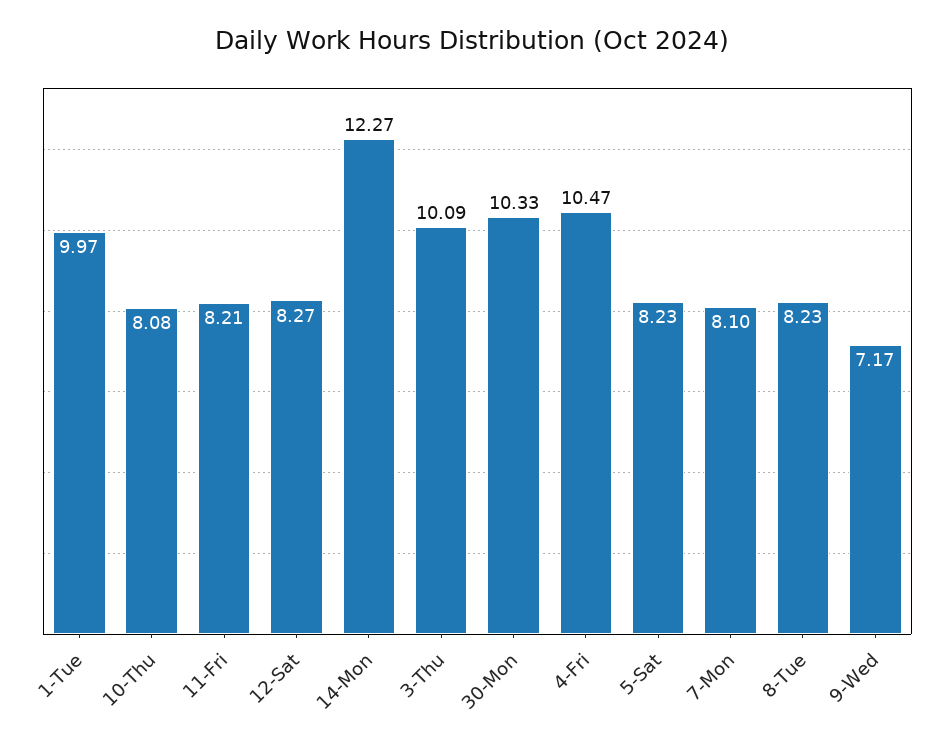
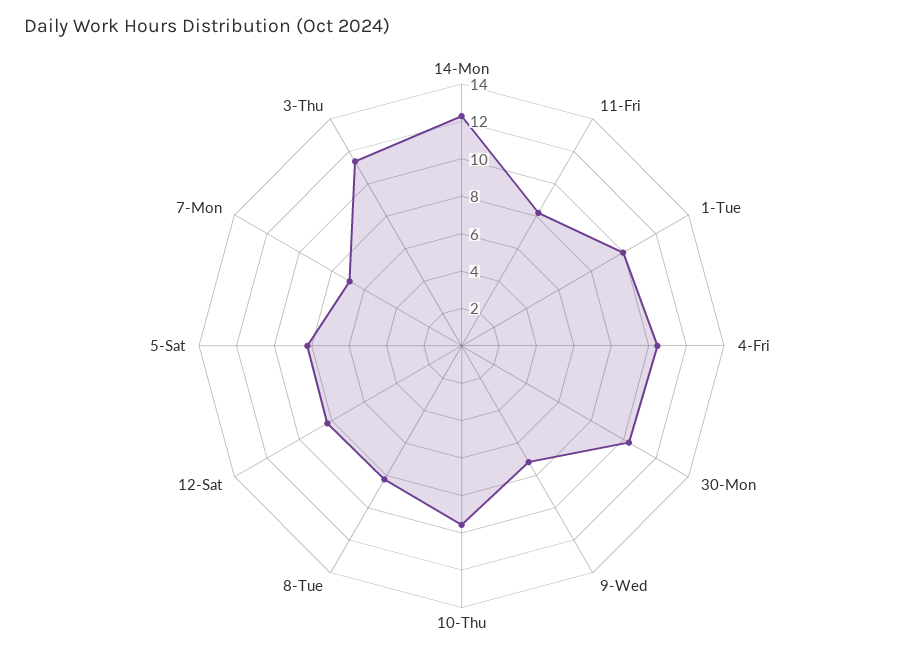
10-Thu: 8.08 -> 9.5
3-Thu: 10.09 -> 11.5
7-Mon: 8.1 -> 7

